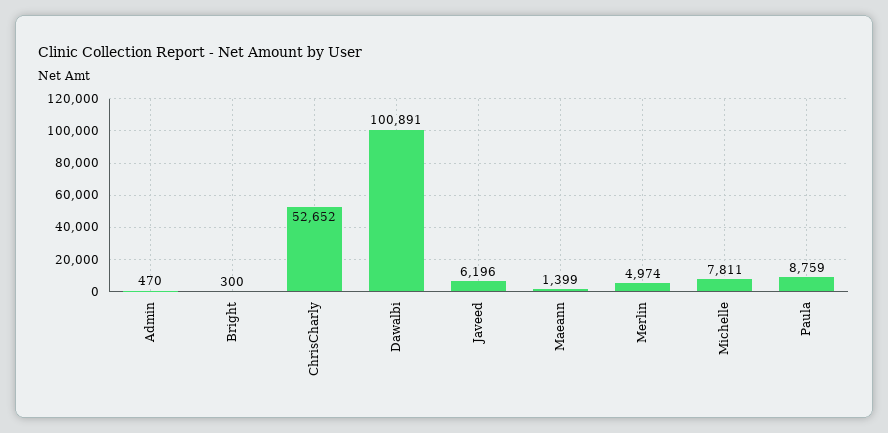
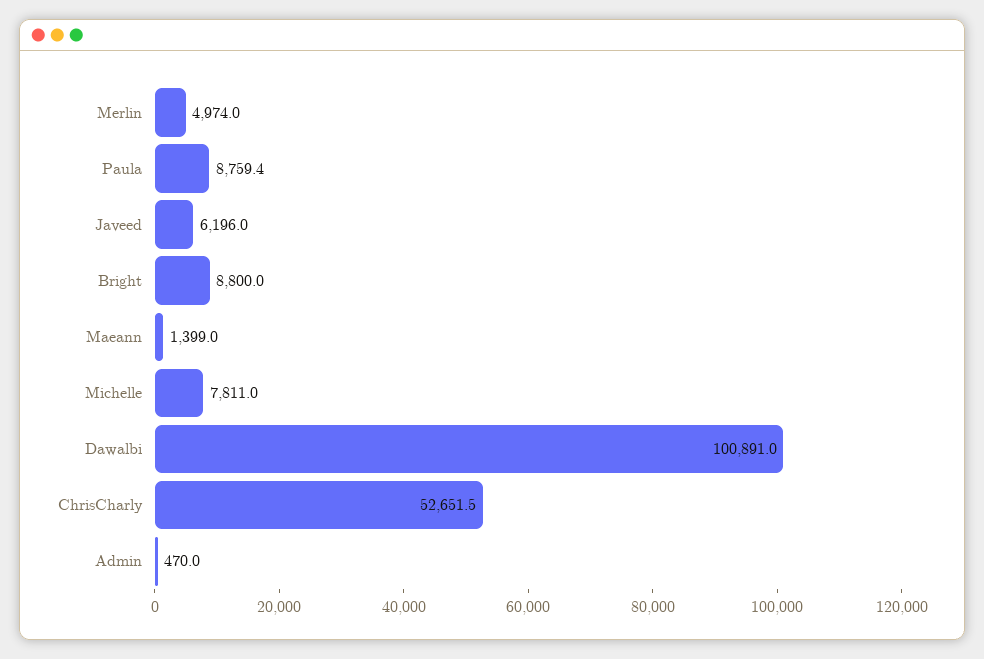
Bright: 300 -> 8800

